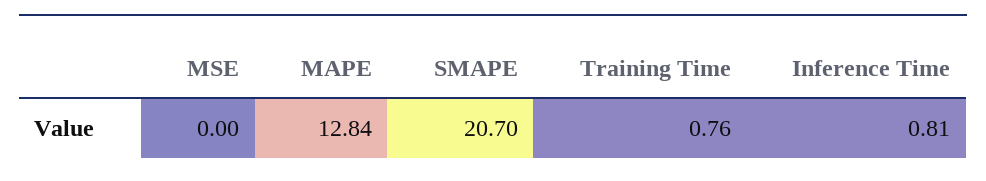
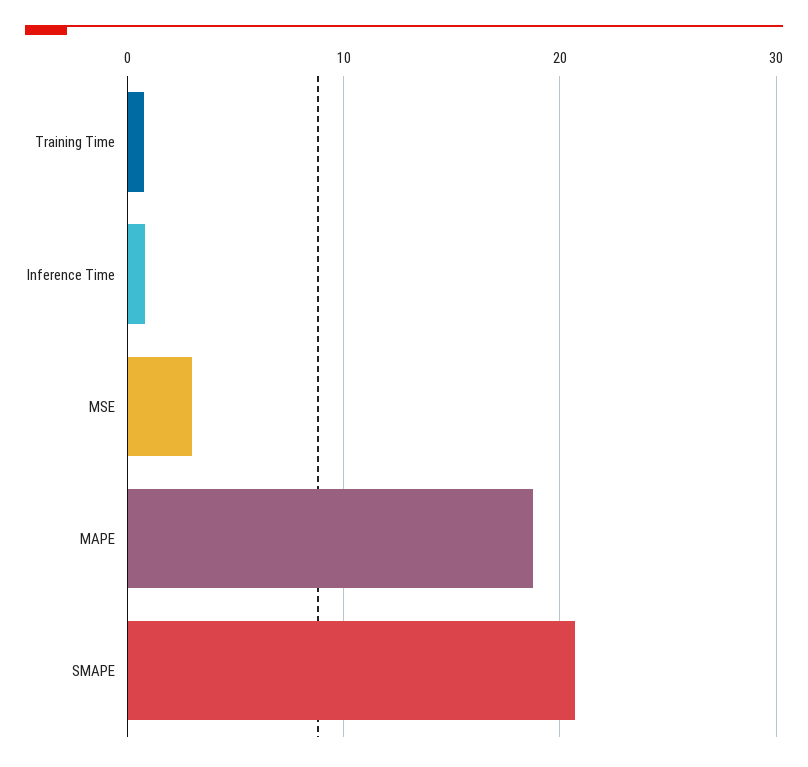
MSE: 0 -> 3
MAPE: 12.84 -> 19

